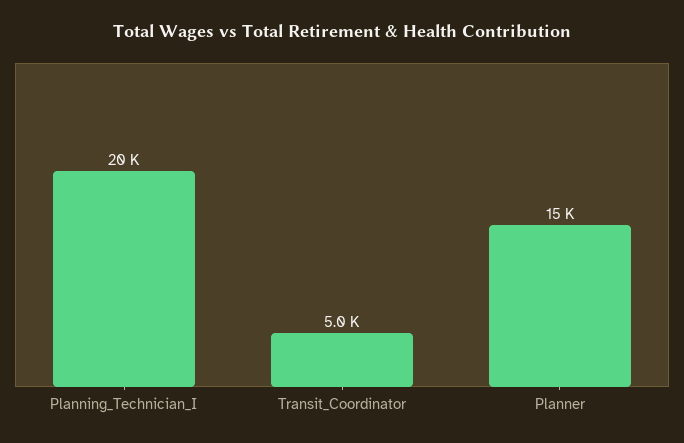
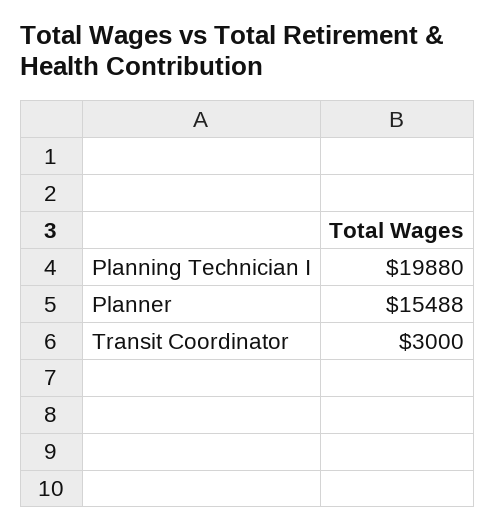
Transit_Coordinator: 5000 -> 3000

